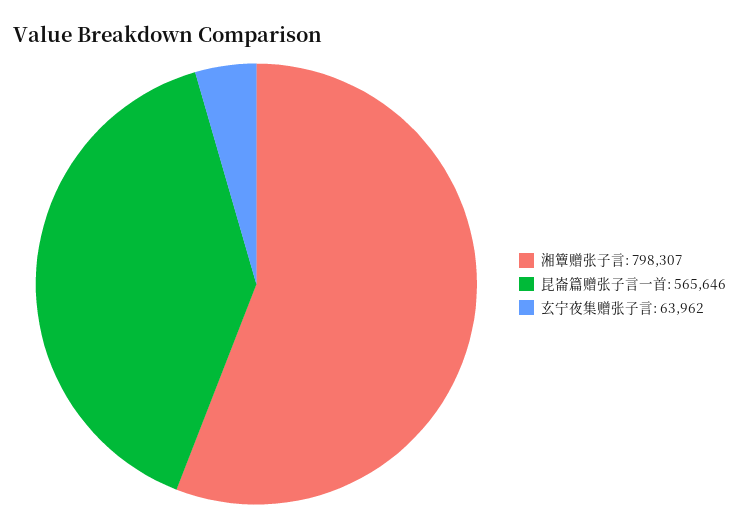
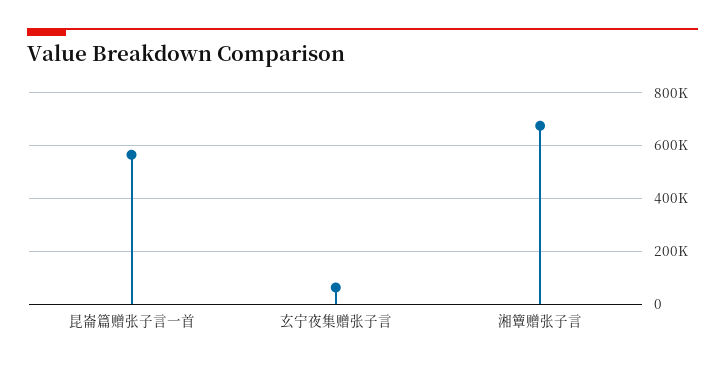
湘簟赠张子言: 798307 -> 675000

